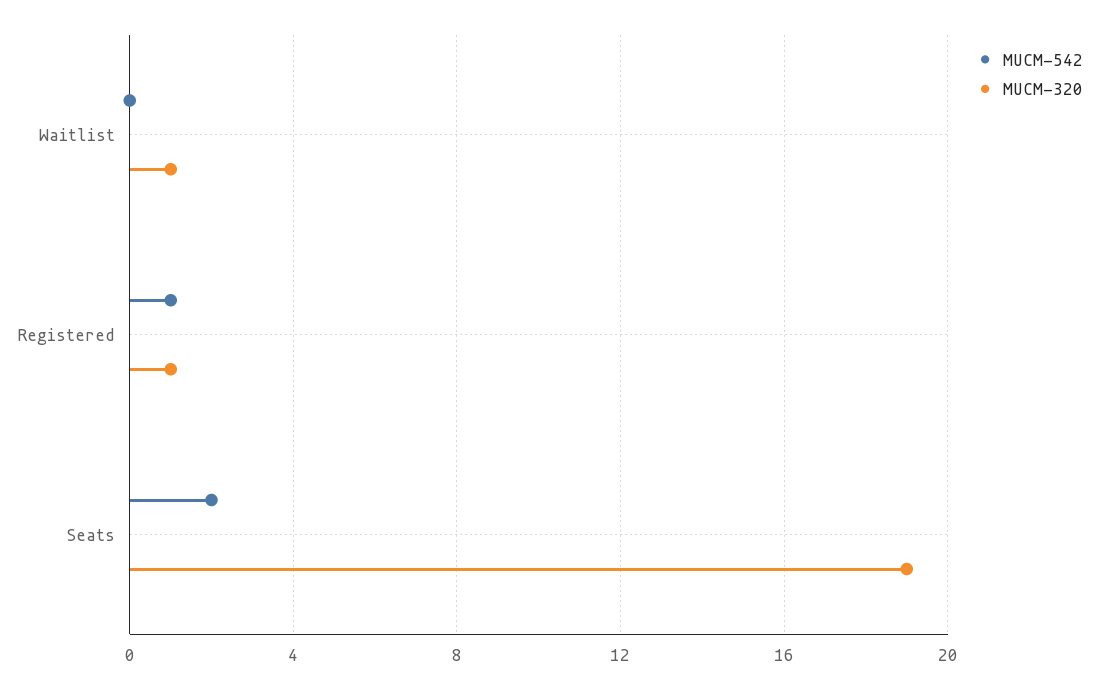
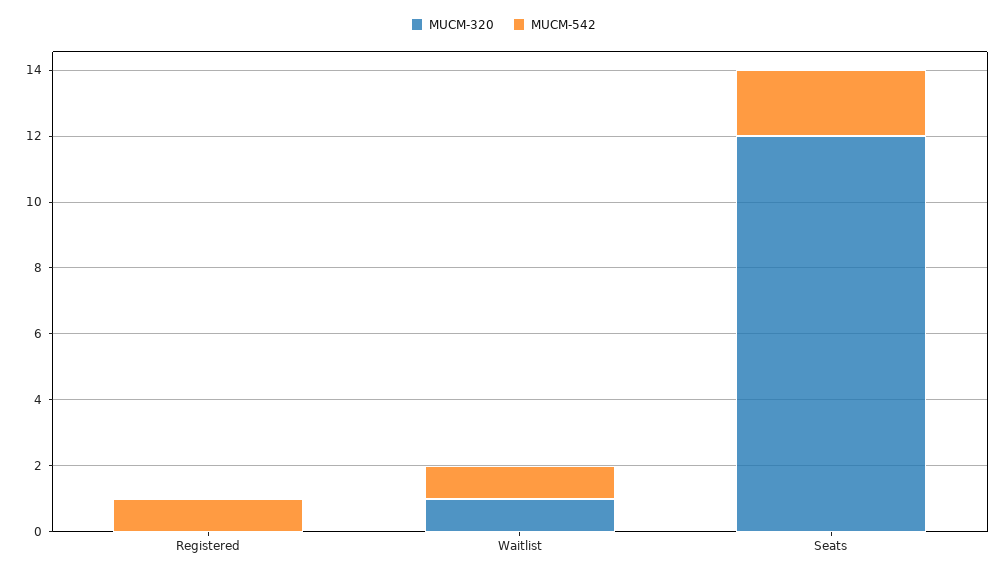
MUCM-542, Waitlist: 0 -> 1
MUCM-320, Registered: 1 -> 0
MUCM-320, Seats: 19 -> 12

